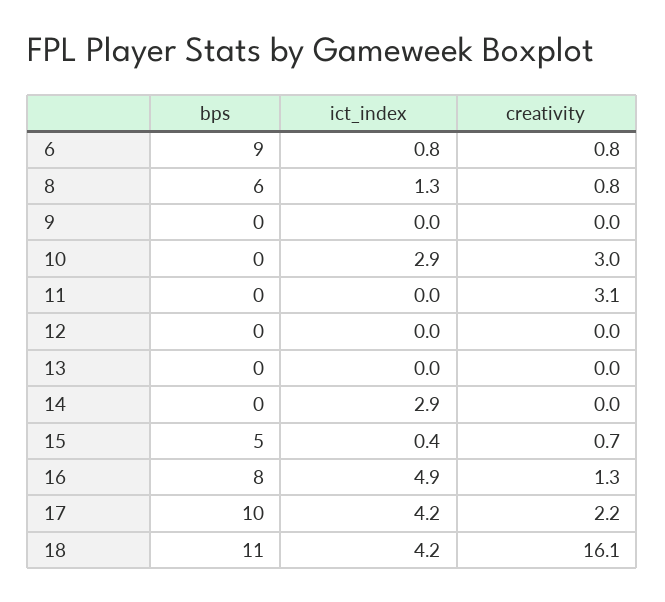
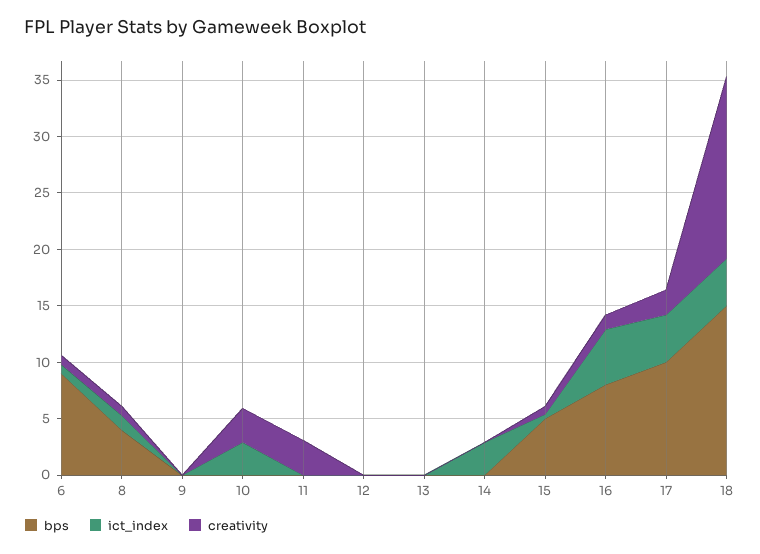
bps, 8: 6 -> 4
bps, 18: 11 -> 15

